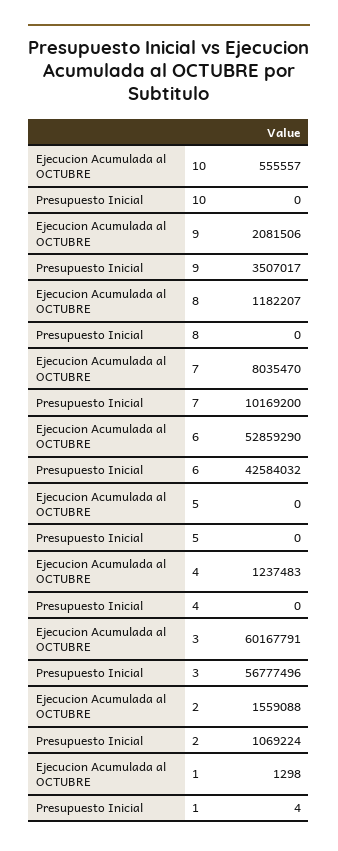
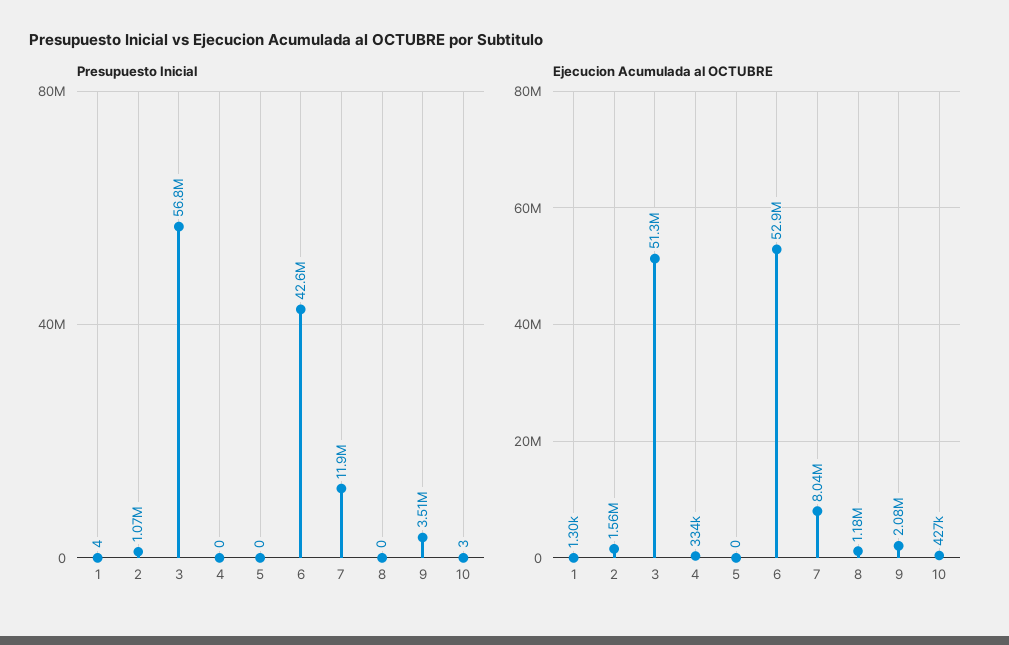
Ejecucion Acumulada al OCTUBRE, 10: 555557 -> 427000
Presupuesto Inicial, 10: 0 -> 3
Presupuesto Inicial, 7: 10169200 -> 11900000
Ejecucion Acumulada al OCTUBRE, 4: 1237483 -> 334000
Ejecucion Acumulada al OCTUBRE, 3: 60167791 -> 51300000

